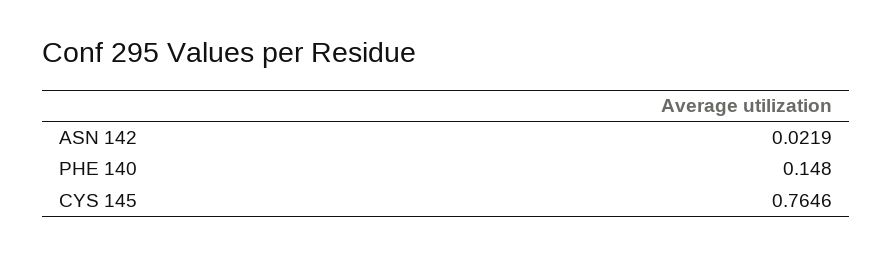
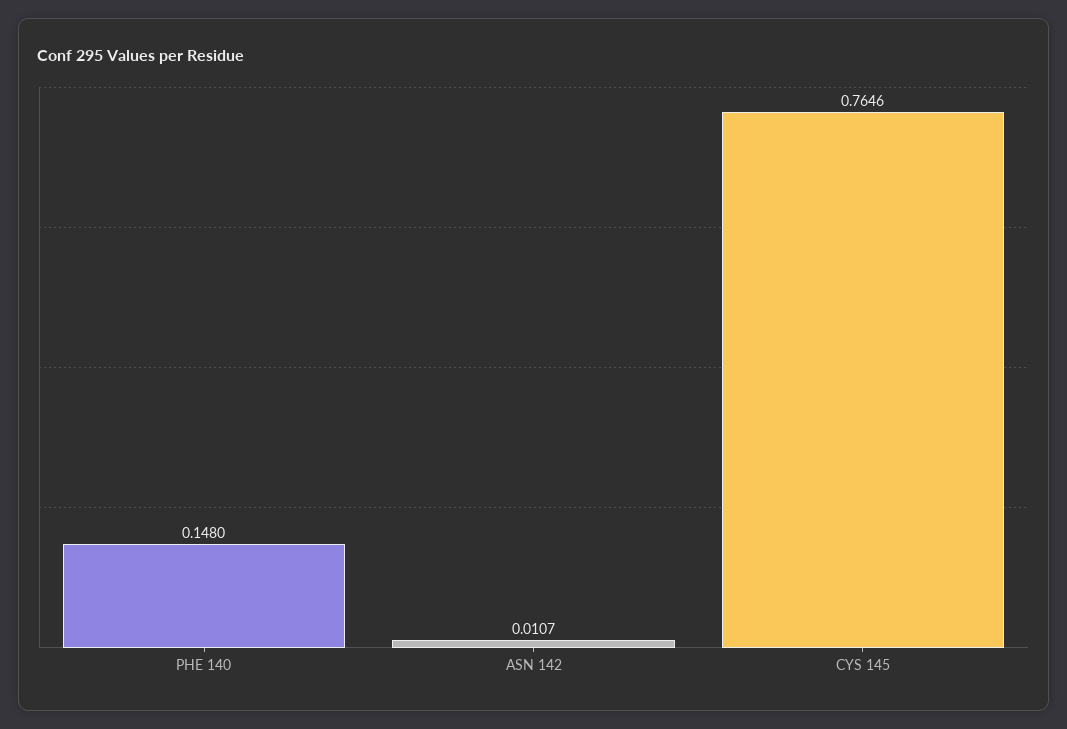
ASN 142: 0.0219 -> 0.0107

